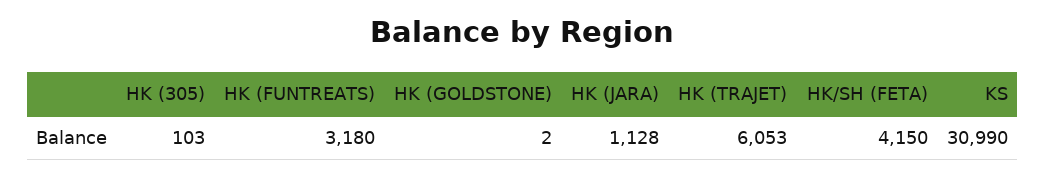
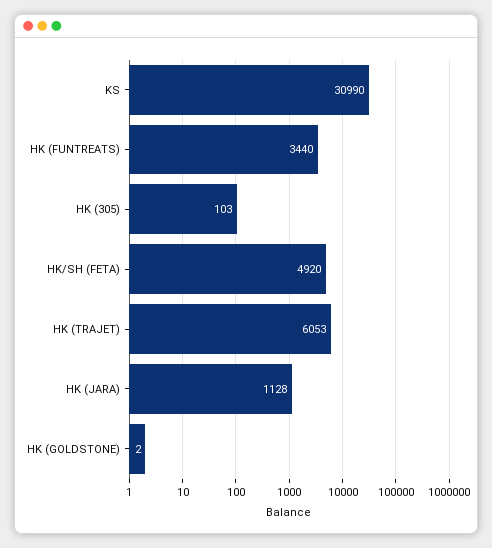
HK (FUNTREATS): 3180 -> 3440
HK/SH (FETA): 4150 -> 4920

